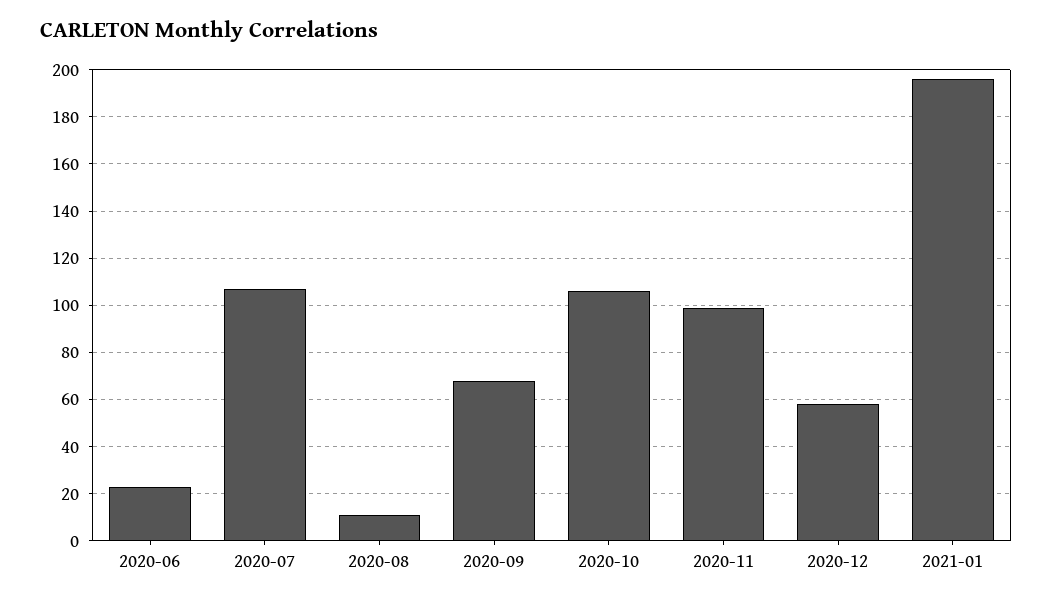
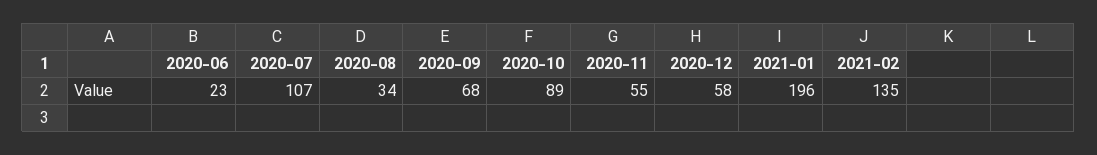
2020-08: 10 -> 34
2020-10: 105 -> 89
2020-11: 100 -> 55
2021-02: none -> 135

